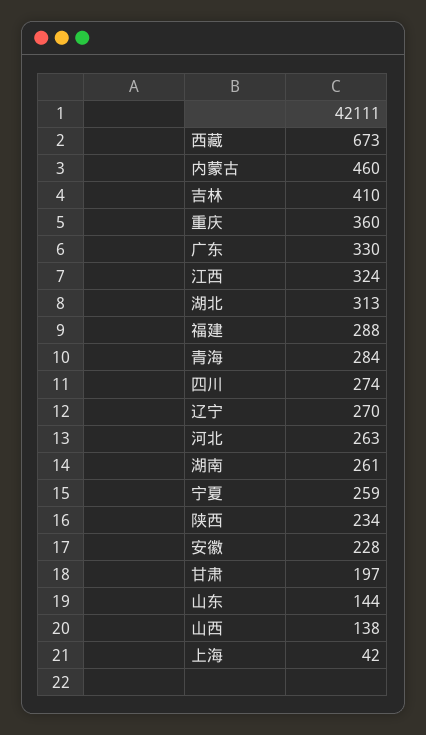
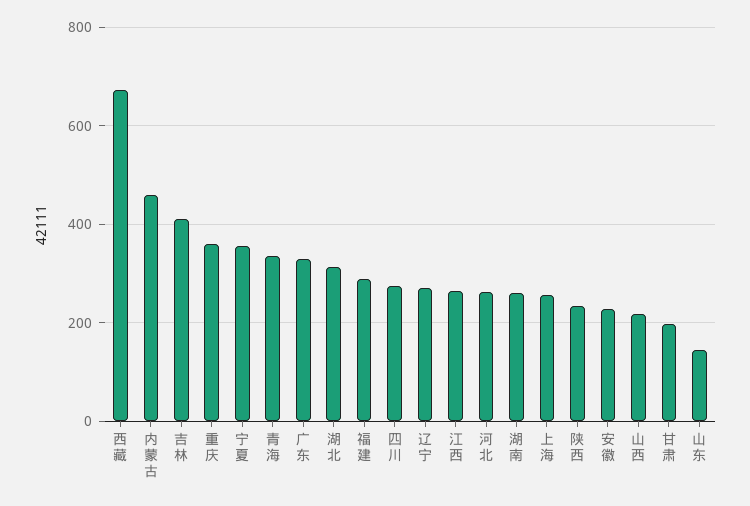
江西: 324 -> 260
青海: 284 -> 340
宁夏: 259 -> 360
山西: 138 -> 220
上海: 42 -> 260

